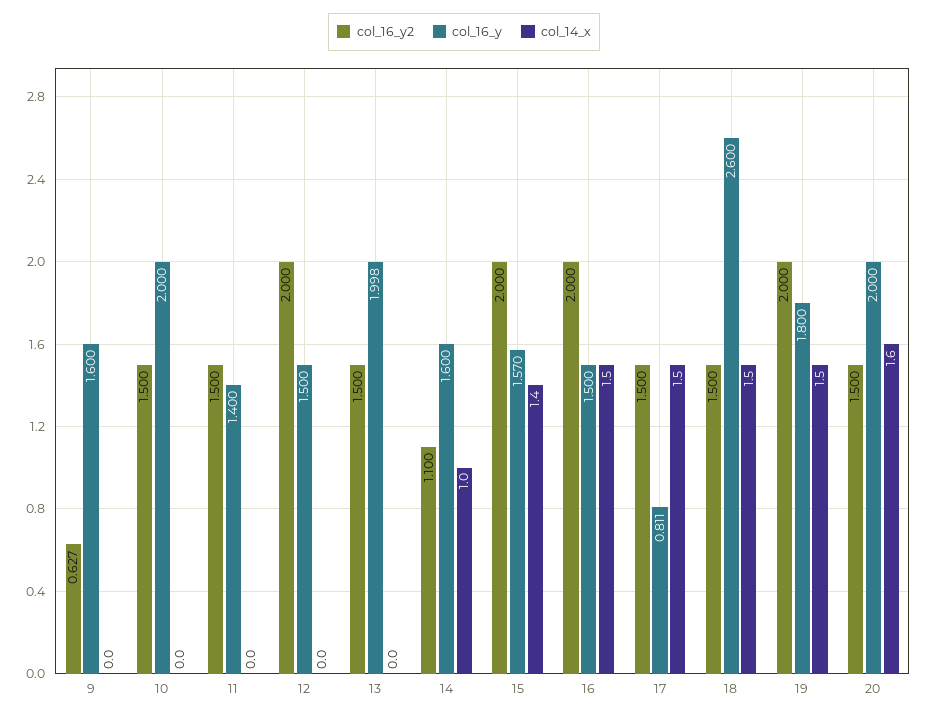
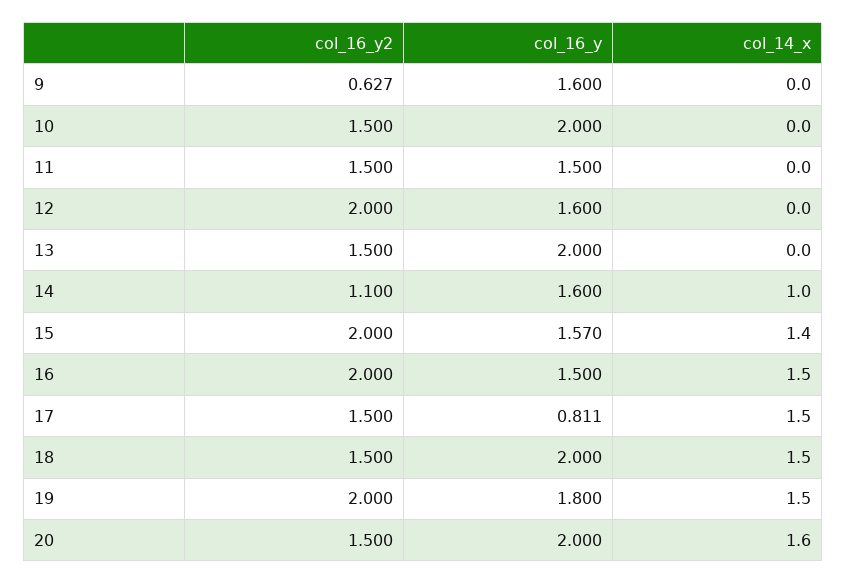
col_16_y, 11: 1.4 -> 1.5
col_16_y, 12: 1.5 -> 1.6
col_16_y, 13: 1.998 -> 2
col_16_y, 18: 2.6 -> 2

